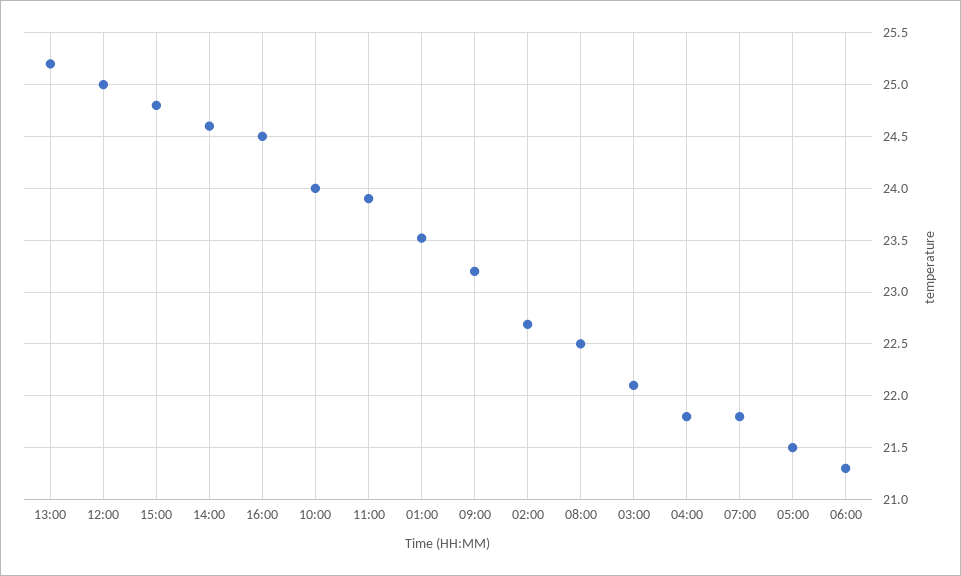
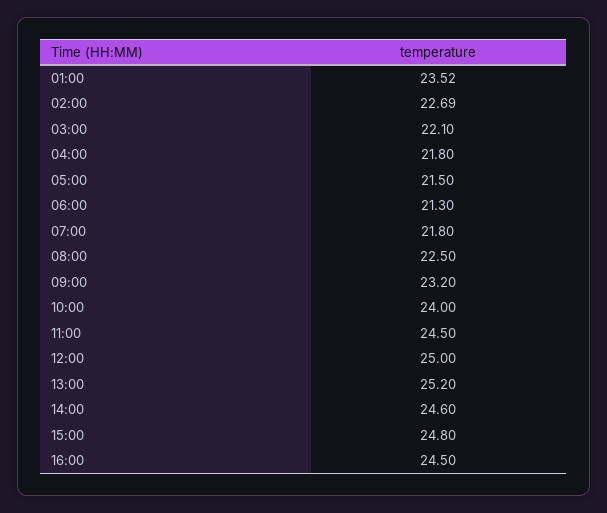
11:00: 23.9 -> 24.5

